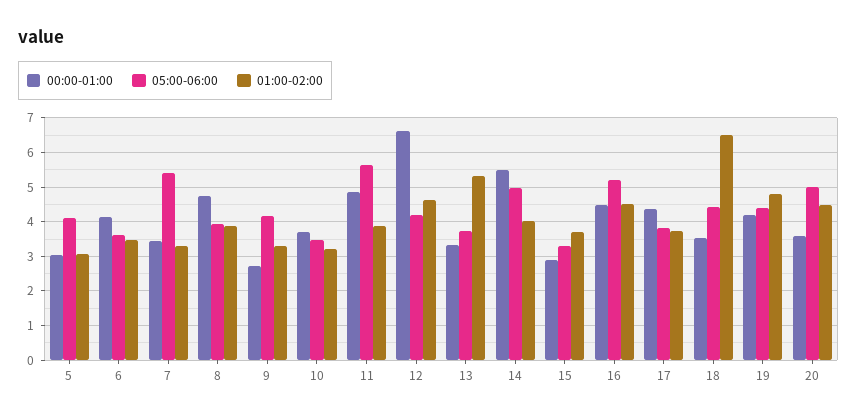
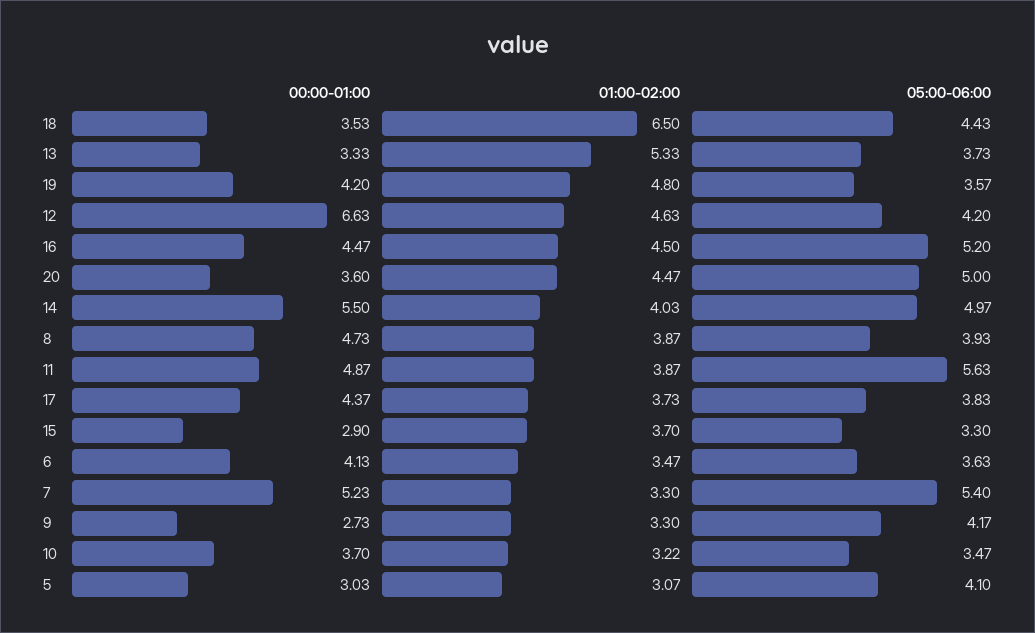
00:00-01:00, 7: 3.4 -> 5.23
05:00-06:00, 19: 4.4 -> 3.57

